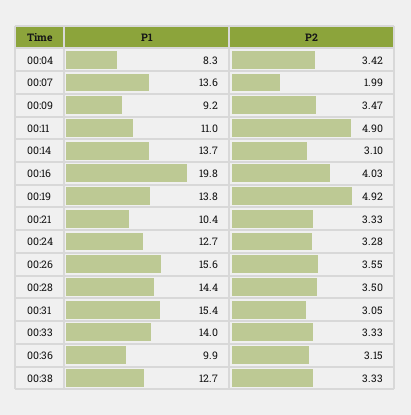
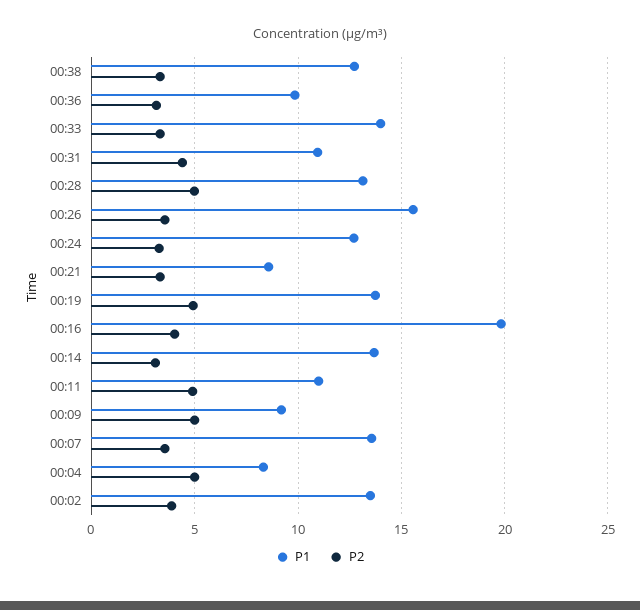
P2, 00:04: 3.42 -> 5
P2, 00:07: 1.99 -> 3.5
P2, 00:09: 3.47 -> 5
P1, 00:21: 10.4 -> 8.5
P1, 00:28: 14.4 -> 13
P2, 00:28: 3.5 -> 5
P1, 00:31: 15.4 -> 11
P2, 00:31: 3.05 -> 4.5
P1, 00:02: none -> 13.5
P2, 00:02: none -> 4

